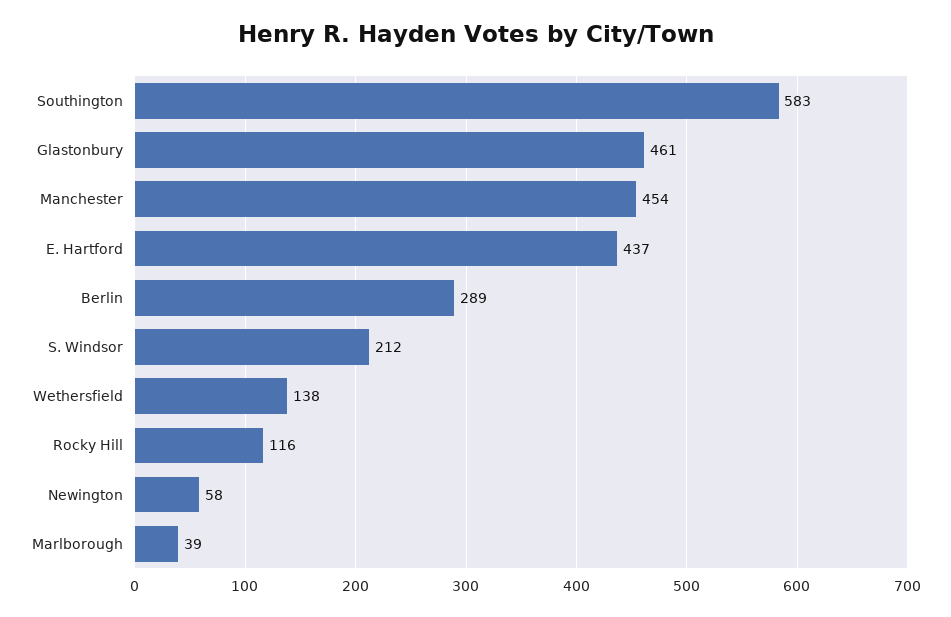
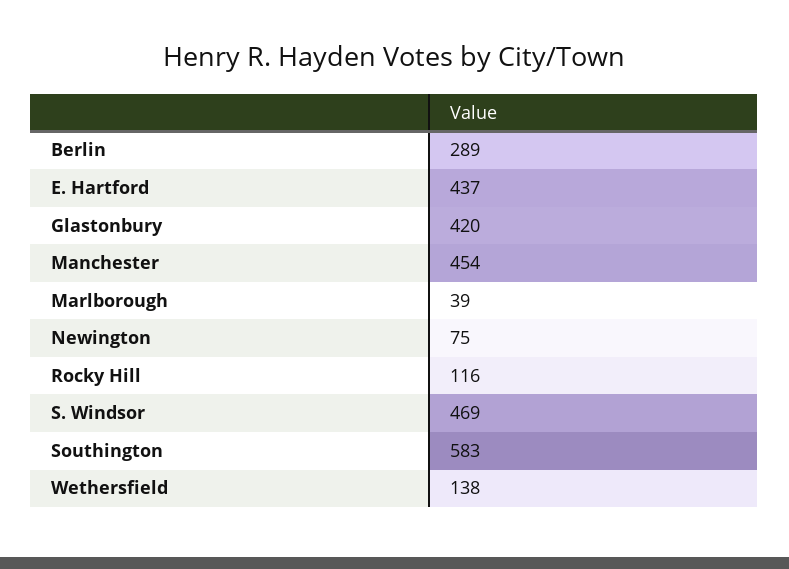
Glastonbury: 461 -> 420
S. Windsor: 212 -> 469
Newington: 58 -> 75

